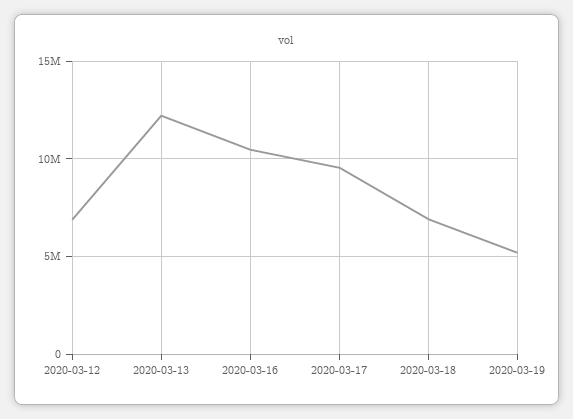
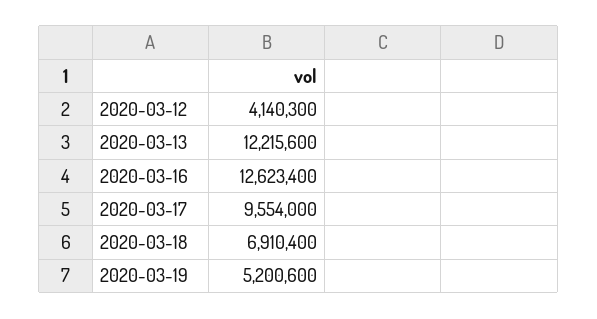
2020-03-12: 7000000 -> 4140300
2020-03-16: 10500000 -> 12623400

